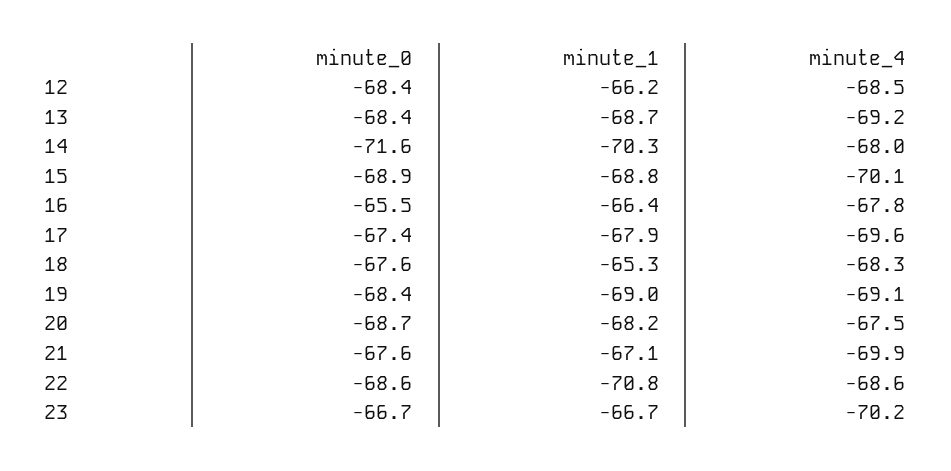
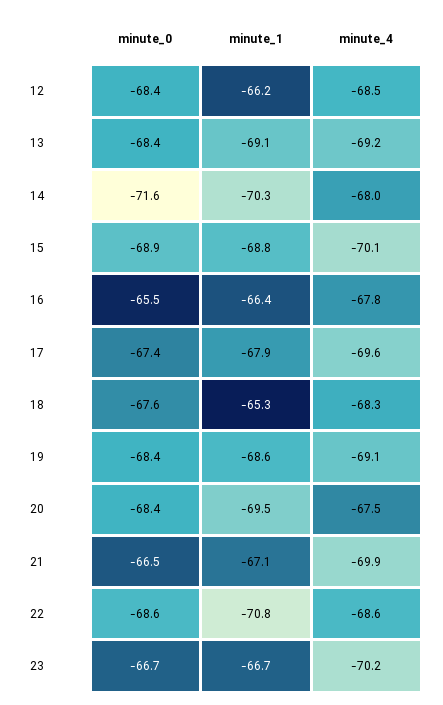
minute_1, 13: -68.7 -> -69.1
minute_1, 19: -69 -> -68.6
minute_0, 20: -68.7 -> -68.4
minute_1, 20: -68.2 -> -69.5
minute_0, 21: -67.6 -> -66.5

